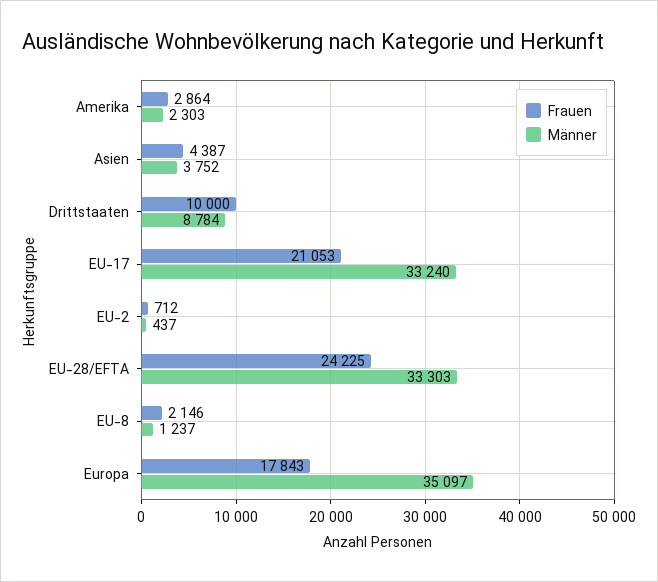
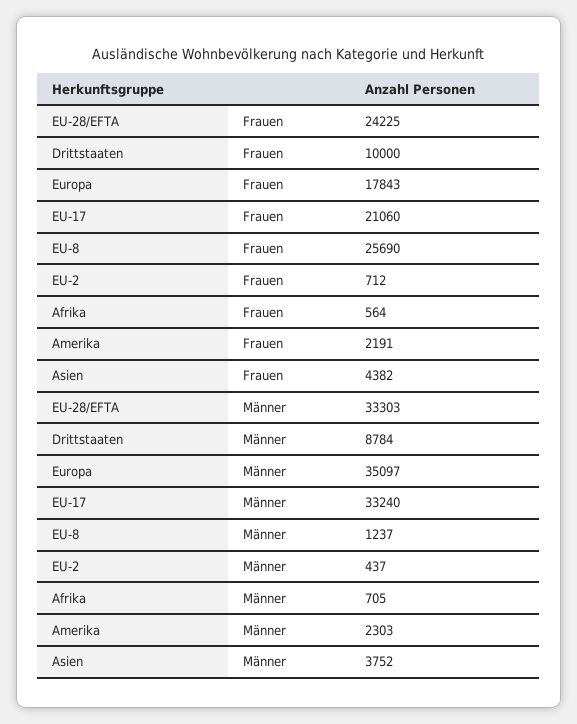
Frauen, Amerika: 2864 -> 2191
Frauen, Asien: 4387 -> 4382
Frauen, EU-17: 21053 -> 21060
Frauen, EU-8: 2146 -> 25690
Frauen, Afrika: none -> 564
Männer, Afrika: none -> 705

